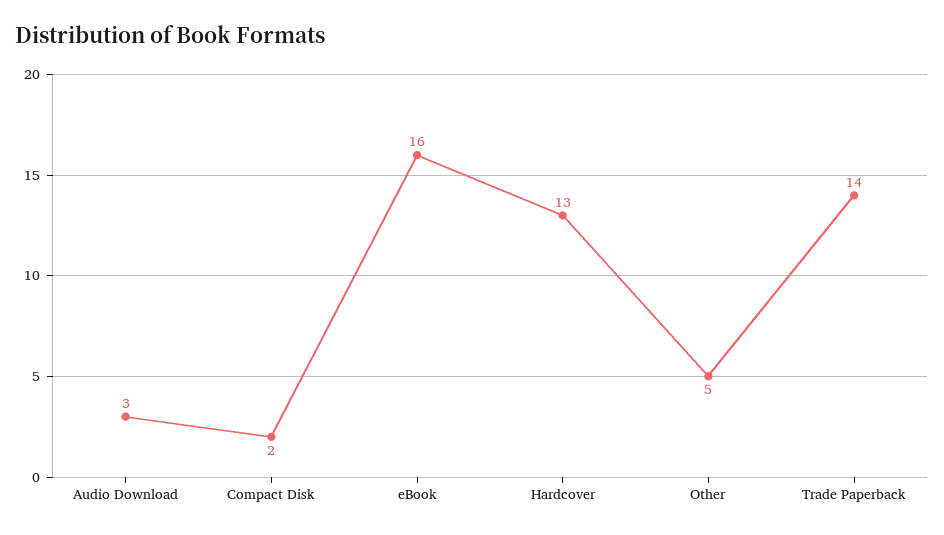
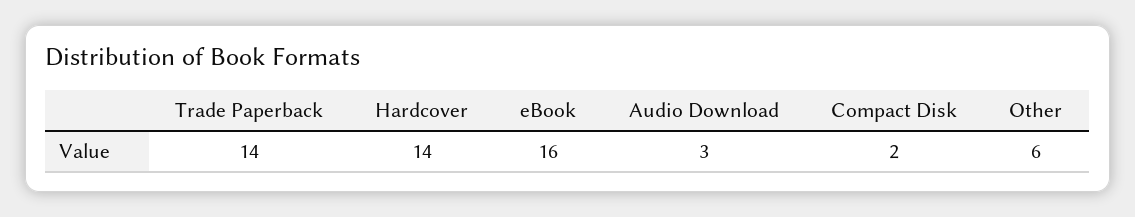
Hardcover: 13 -> 14
Other: 5 -> 6

